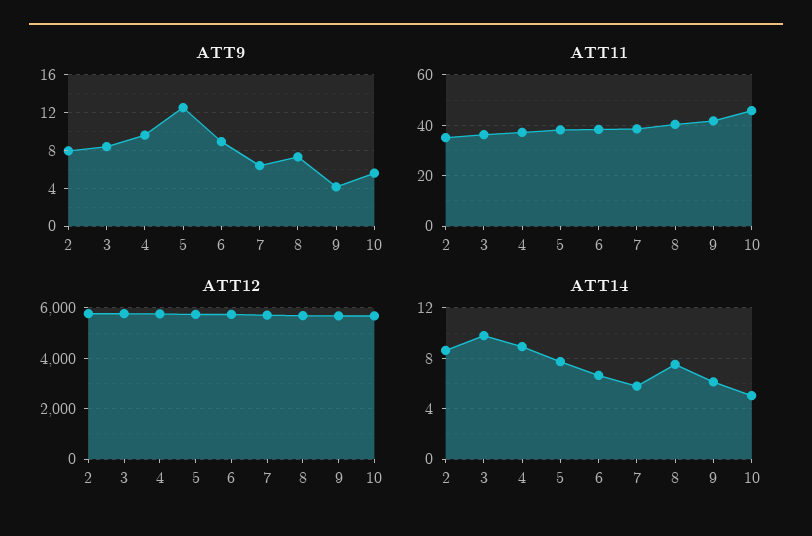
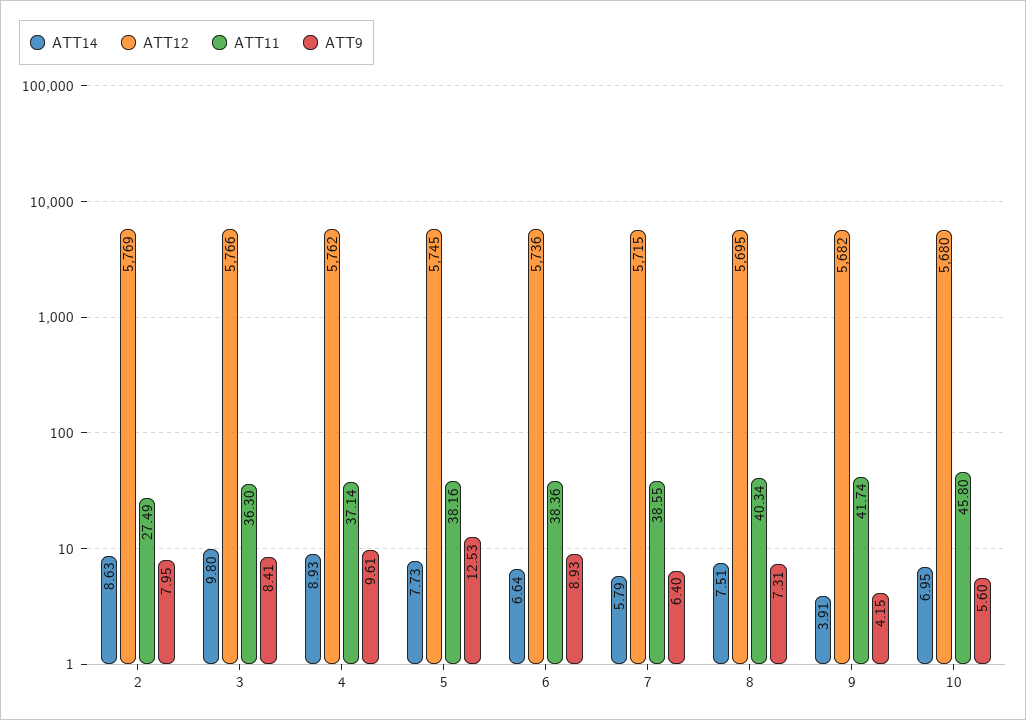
ATT11, 2: 35 -> 27.49
ATT14, 9: 6 -> 3.91
ATT14, 10: 5 -> 6.95

